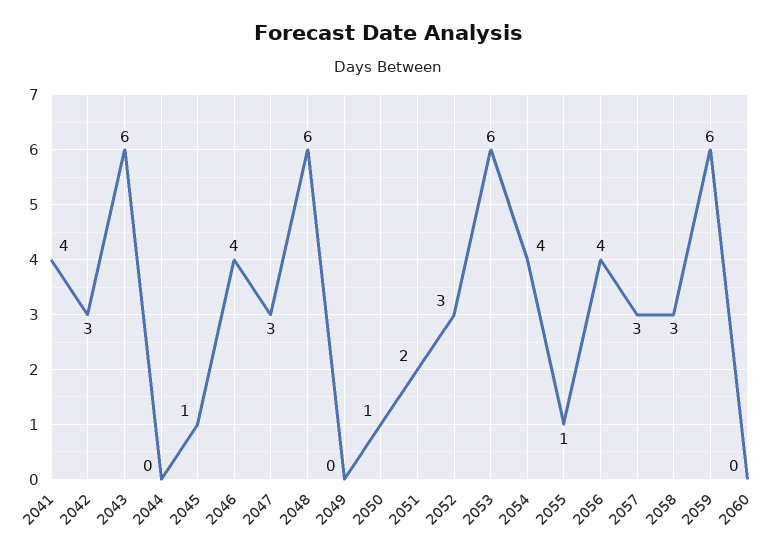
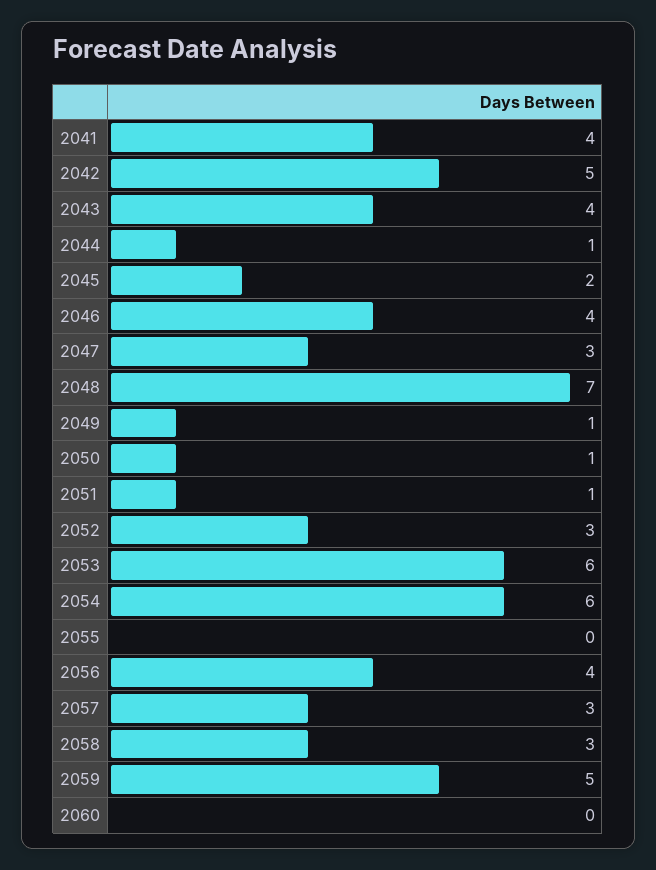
2042: 3 -> 5
2043: 6 -> 4
2044: 0 -> 1
2045: 1 -> 2
2048: 6 -> 7
2049: 0 -> 1
2051: 2 -> 1
2054: 4 -> 6
2055: 1 -> 0
2059: 6 -> 5

